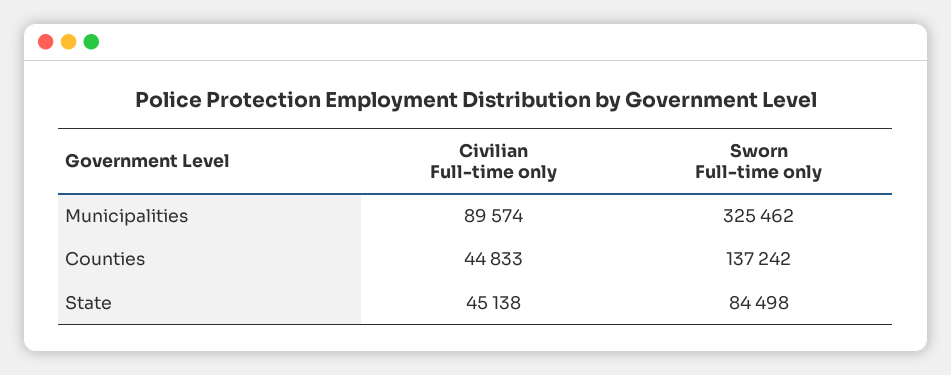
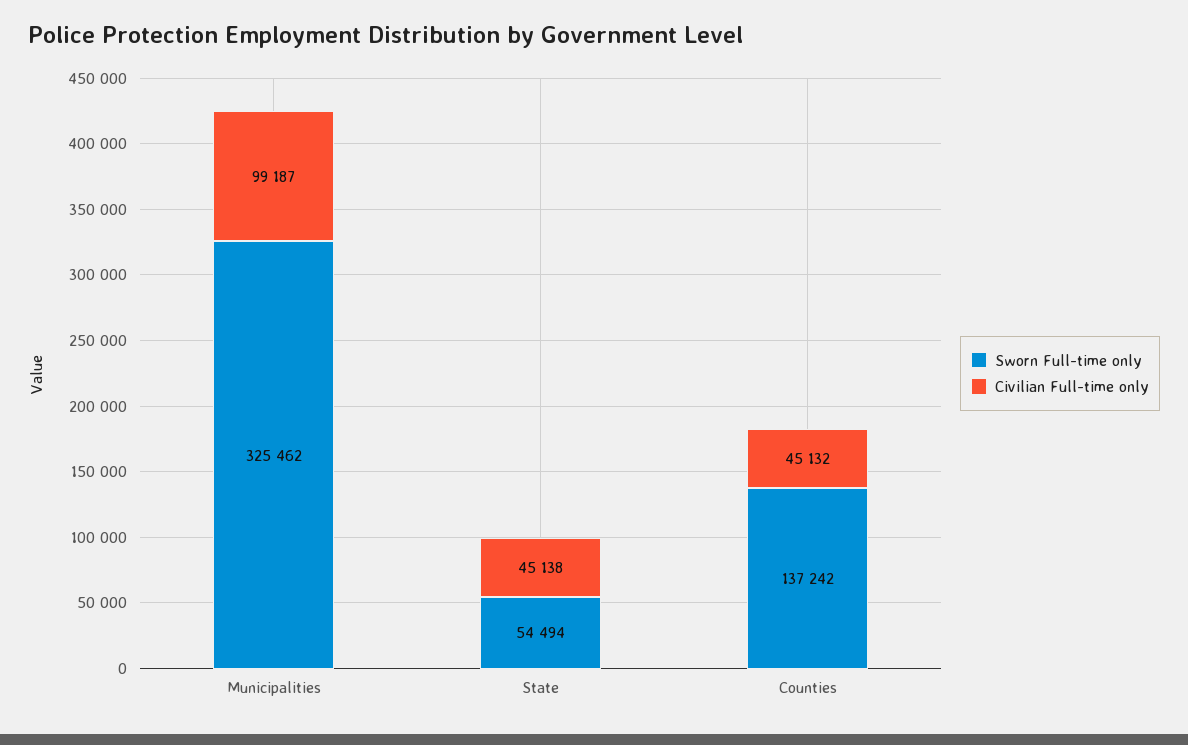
Civilian Full-time only, Municipalities: 89574 -> 99187
Civilian Full-time only, Counties: 44833 -> 45132
Sworn Full-time only, State: 84498 -> 54494

